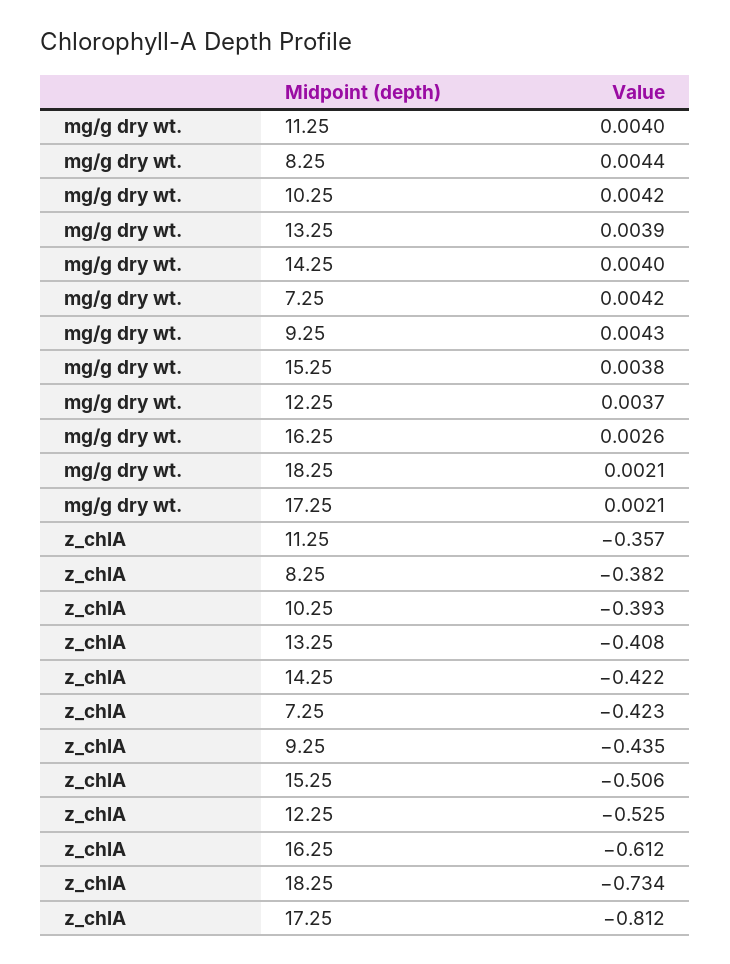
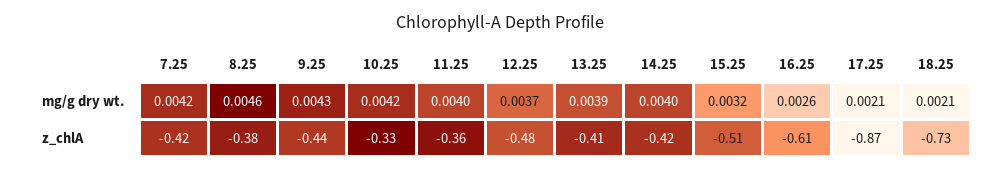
mg/g dry wt., 8.25: 0.0044 -> 0.0046
mg/g dry wt., 15.25: 0.0038 -> 0.0032
z_chlA, 10.25: -0.393 -> -0.33
z_chlA, 12.25: -0.525 -> -0.48
z_chlA, 17.25: -0.812 -> -0.87

